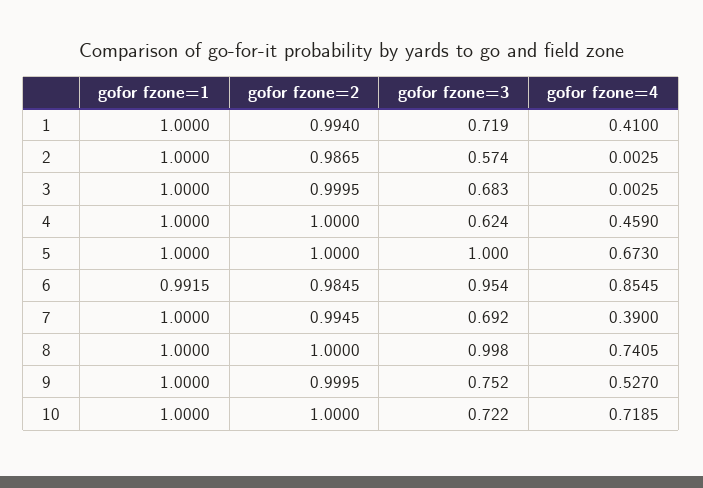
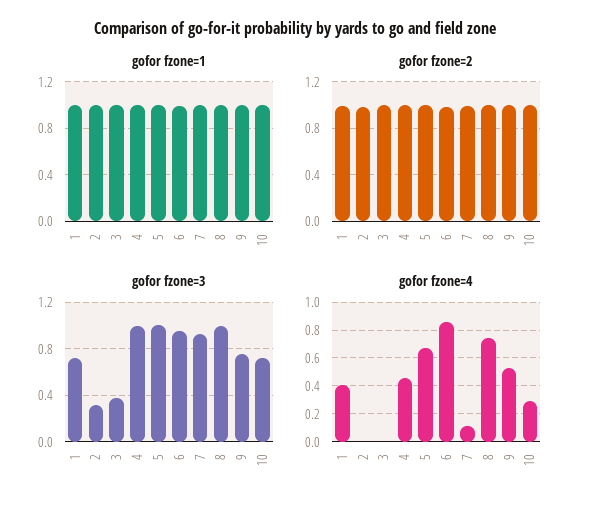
gofor fzone=3, 2: 0.574 -> 0.3
gofor fzone=3, 3: 0.683 -> 0.4
gofor fzone=3, 4: 0.624 -> 1
gofor fzone=3, 7: 0.692 -> 0.9
gofor fzone=4, 7: 0.39 -> 0.1
gofor fzone=4, 10: 0.7185 -> 0.3

